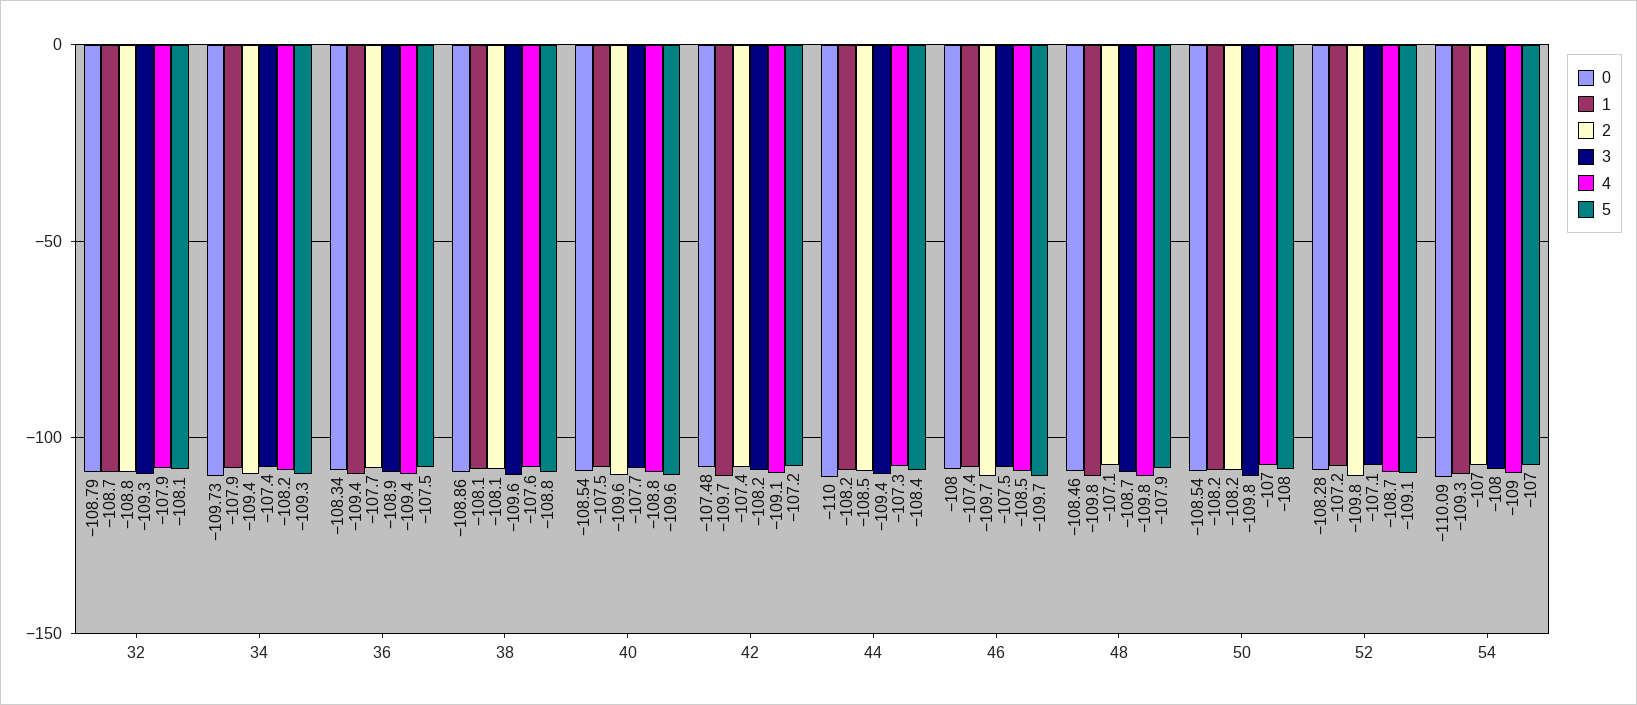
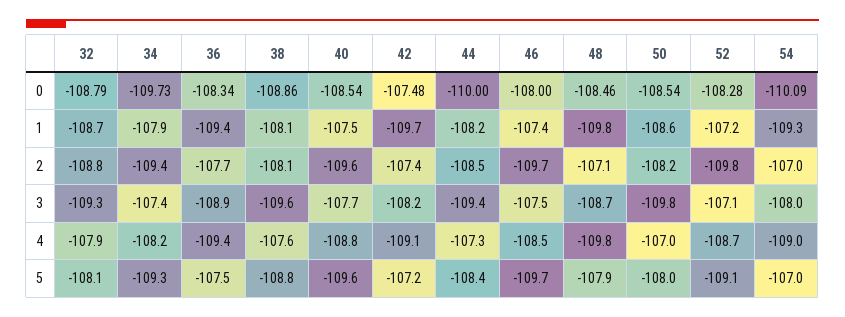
1, 50: -108.2 -> -108.6

